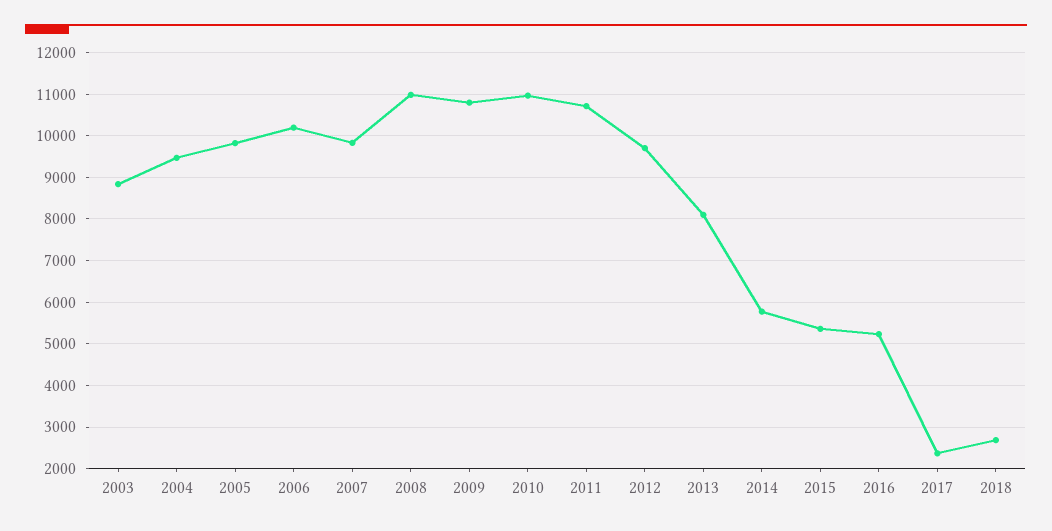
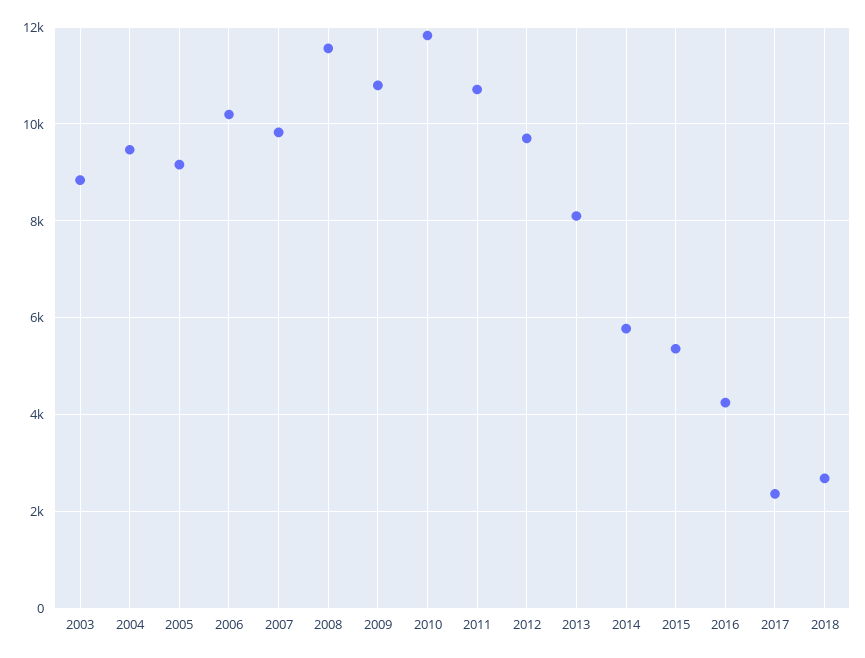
2005: 9800 -> 9200
2008: 11000 -> 11600
2010: 11000 -> 11800
2016: 5200 -> 4200

